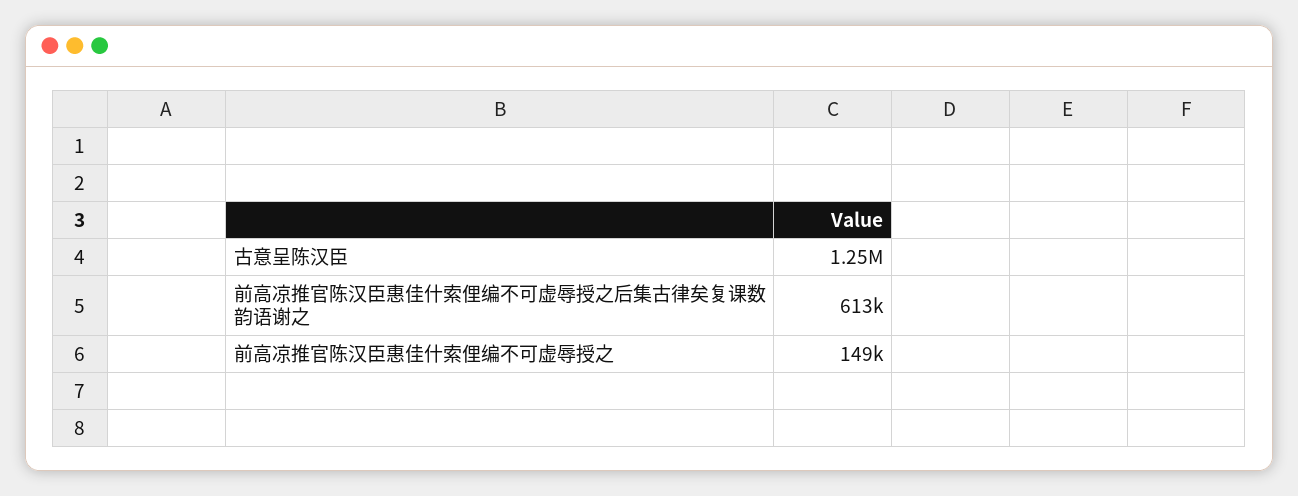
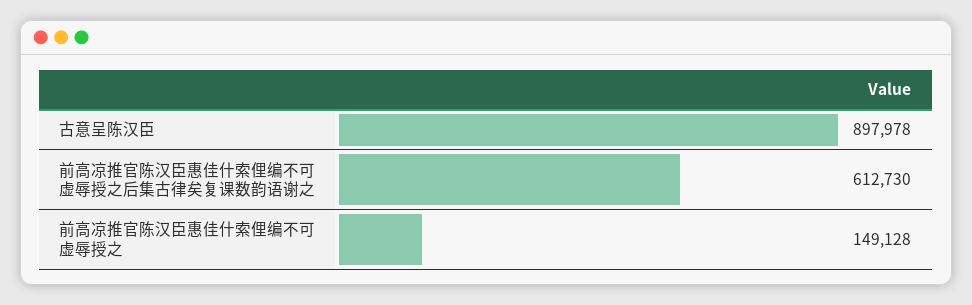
古意呈陈汉臣: 1250000 -> 897978

